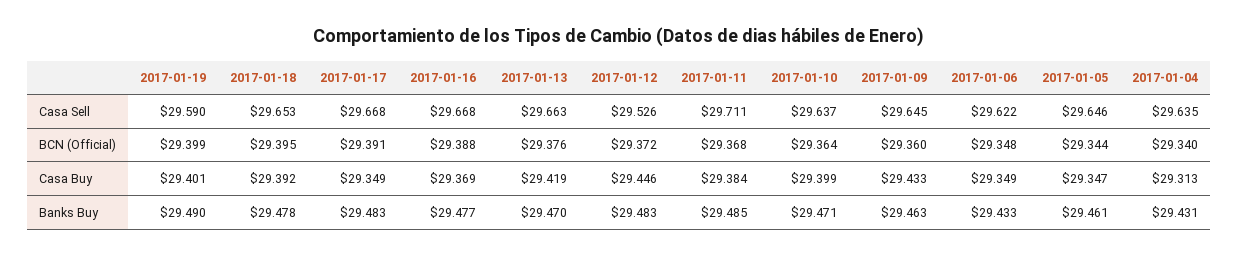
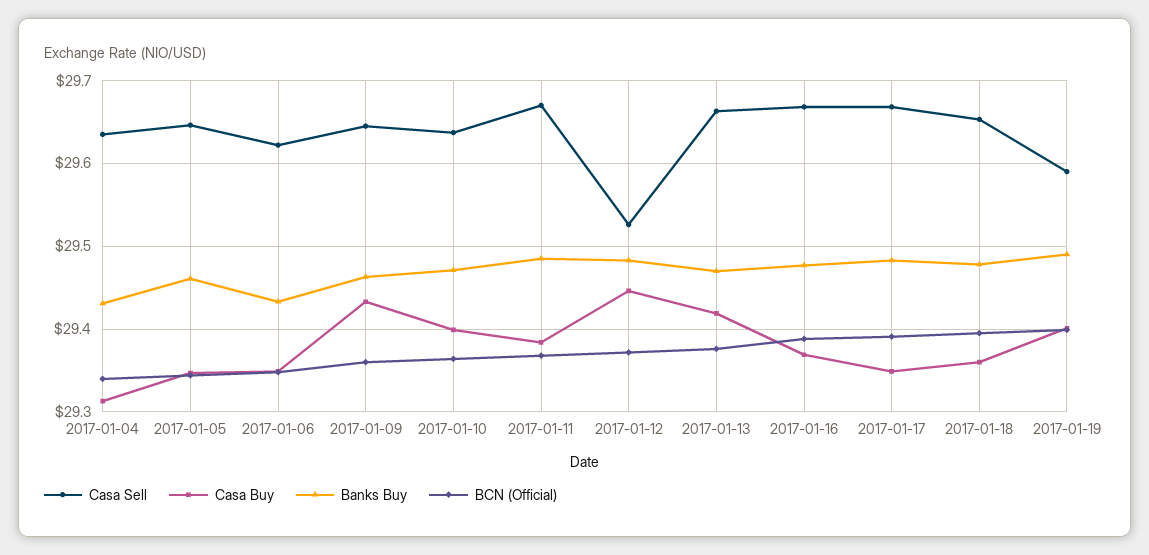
Casa Sell, 2017-01-11: 29.711 -> 29.67
Casa Buy, 2017-01-18: 29.392 -> 29.36

